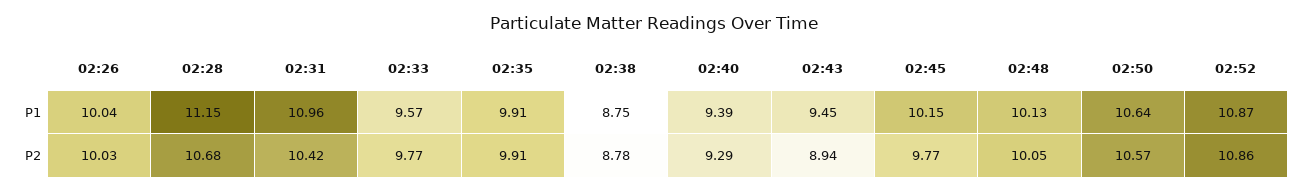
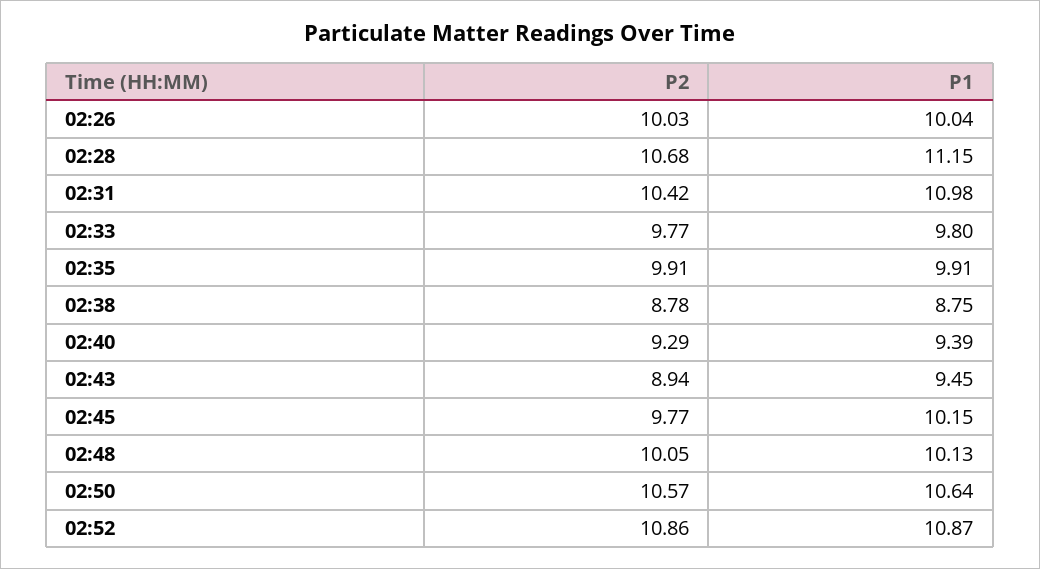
02:31, P1: 10.96 -> 10.98
02:33, P1: 9.57 -> 9.8

